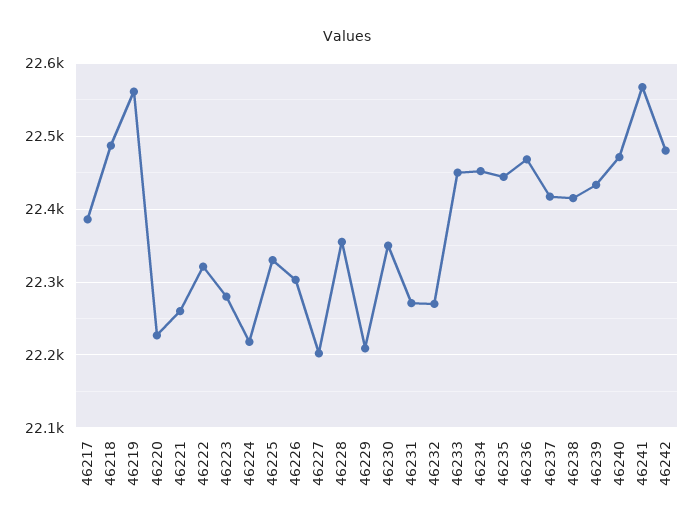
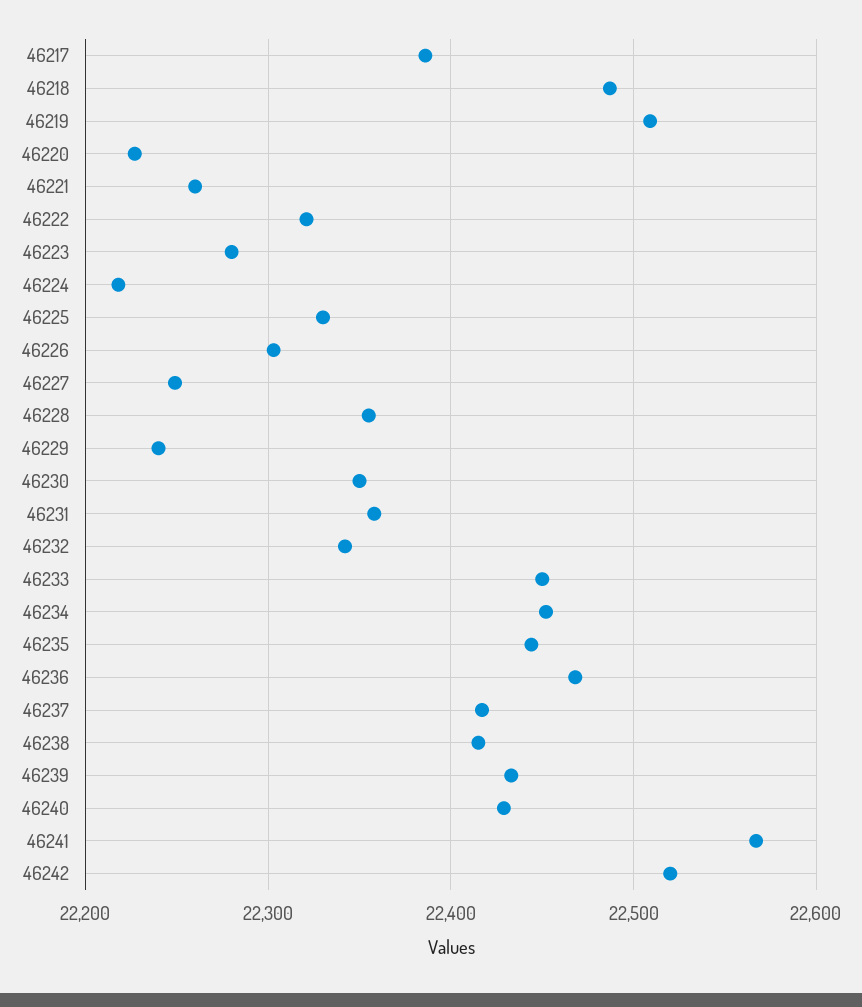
46219: 22560 -> 22510
46227: 22200 -> 22250
46229: 22210 -> 22240
46231: 22270 -> 22360
46232: 22270 -> 22340
46240: 22470 -> 22430
46242: 22480 -> 22520

